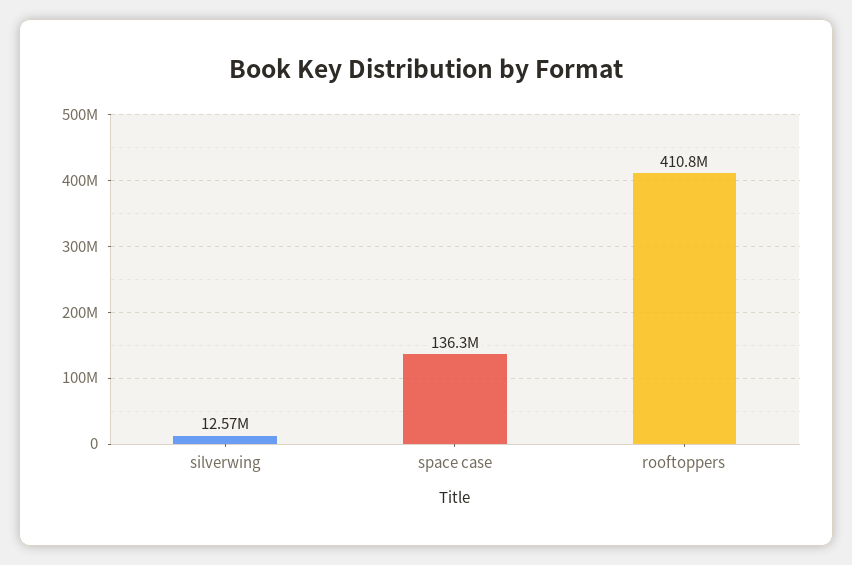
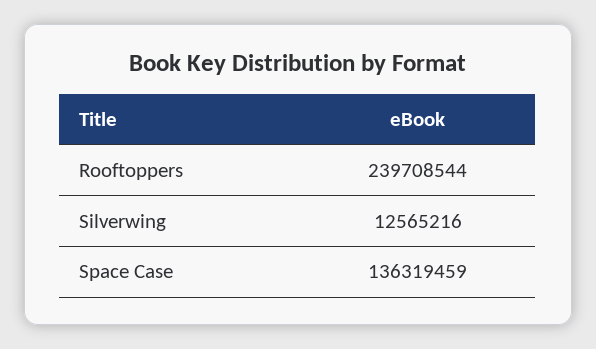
rooftoppers: 410800000 -> 239708544

